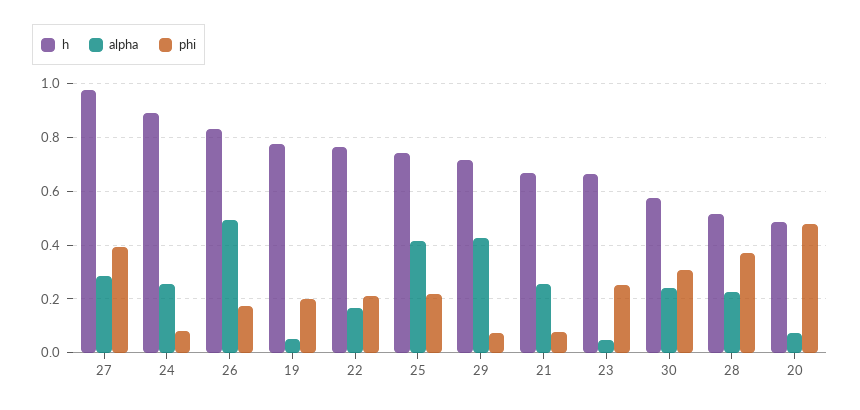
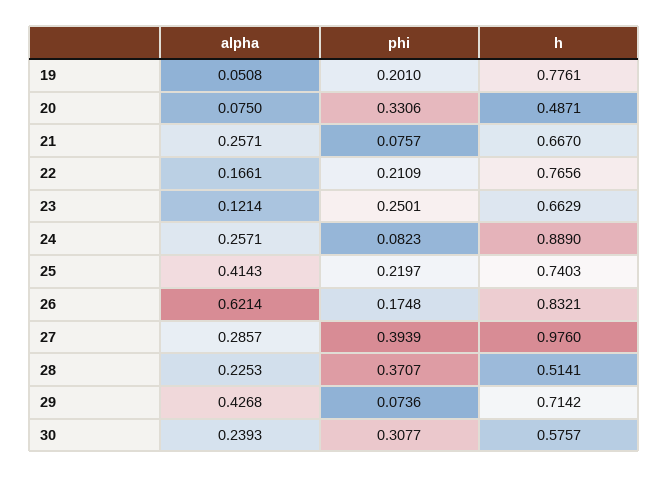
alpha, 26: 0.5 -> 0.6214
alpha, 23: 0.05 -> 0.1214
phi, 20: 0.475 -> 0.3306

